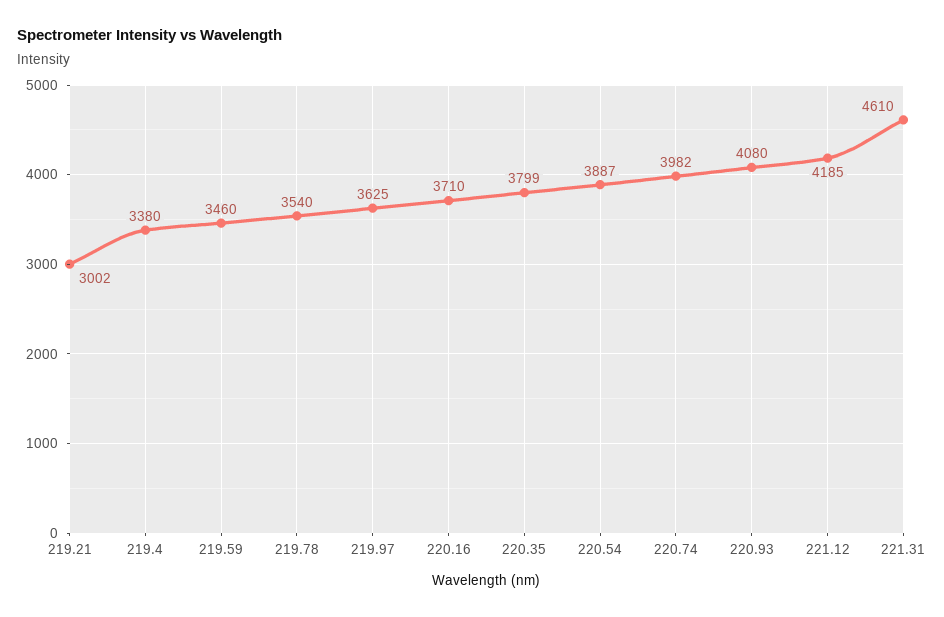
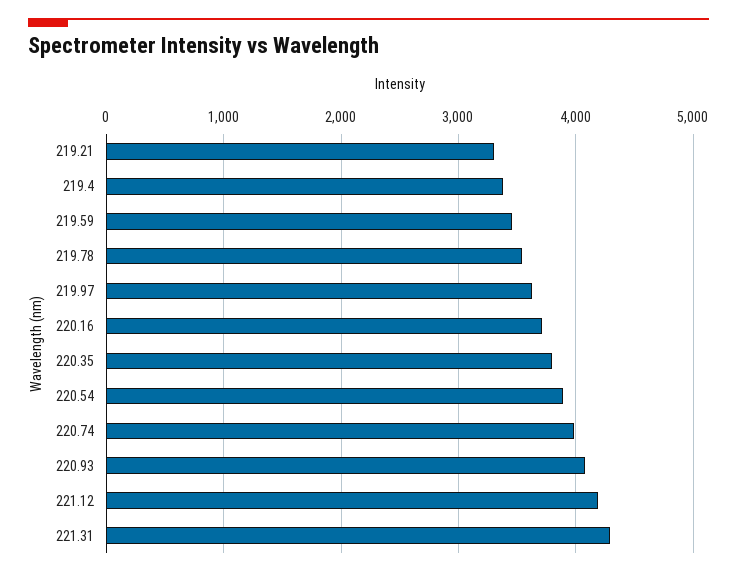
219.21: 3002 -> 3300
221.31: 4610 -> 4300

